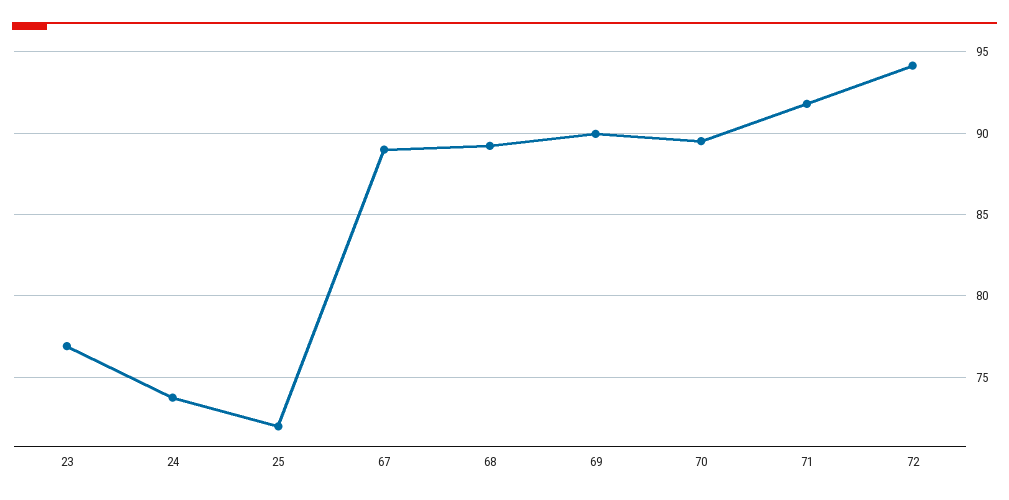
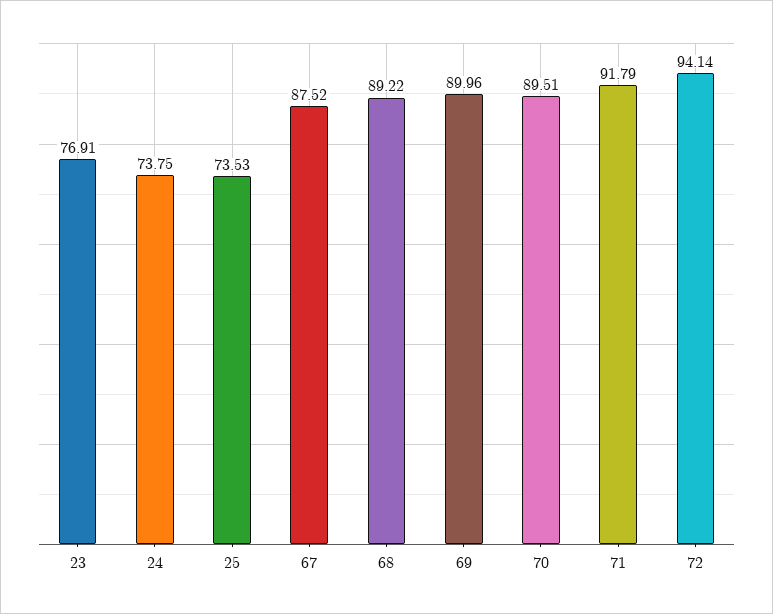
25: 72 -> 73.53
67: 89 -> 87.52

